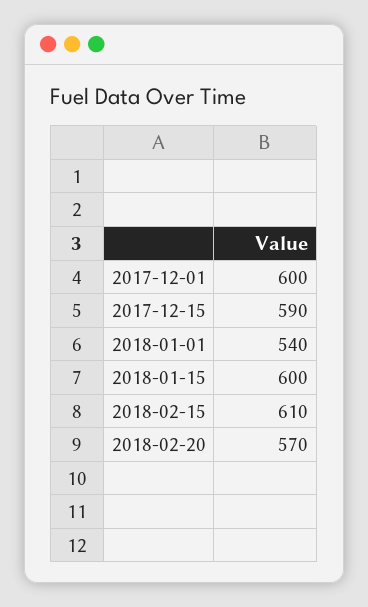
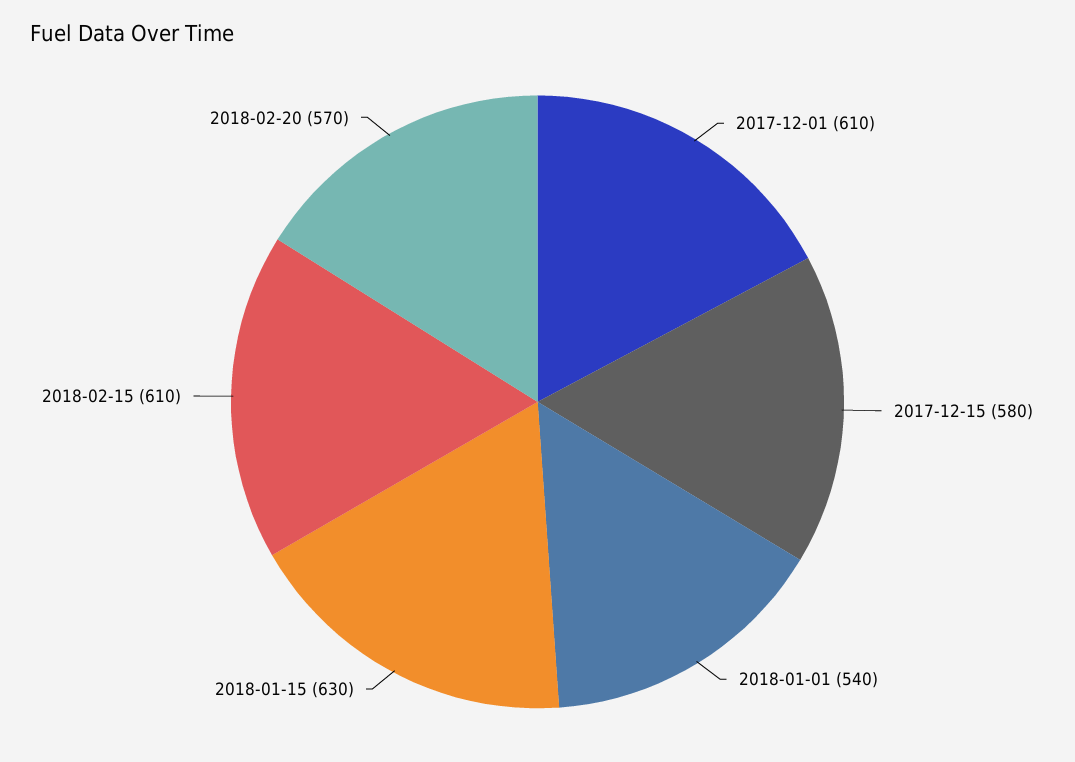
2017-12-01: 600 -> 610
2017-12-15: 590 -> 580
2018-01-15: 600 -> 630

